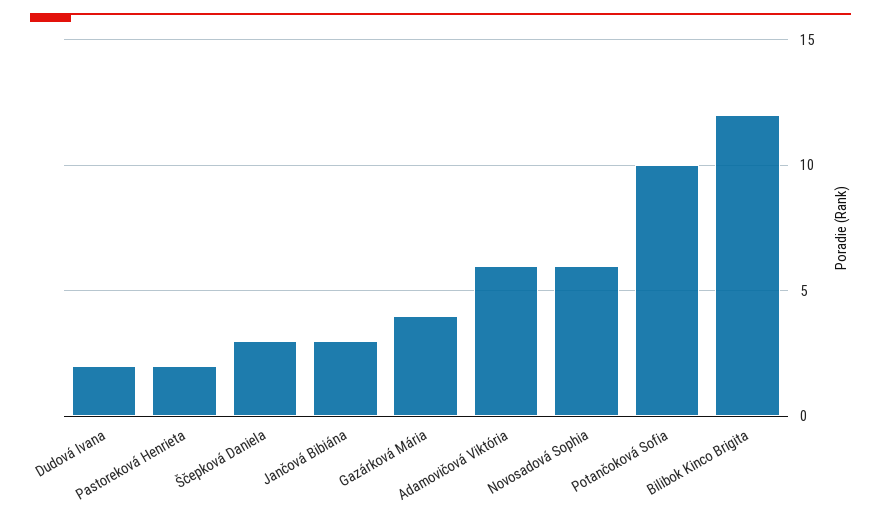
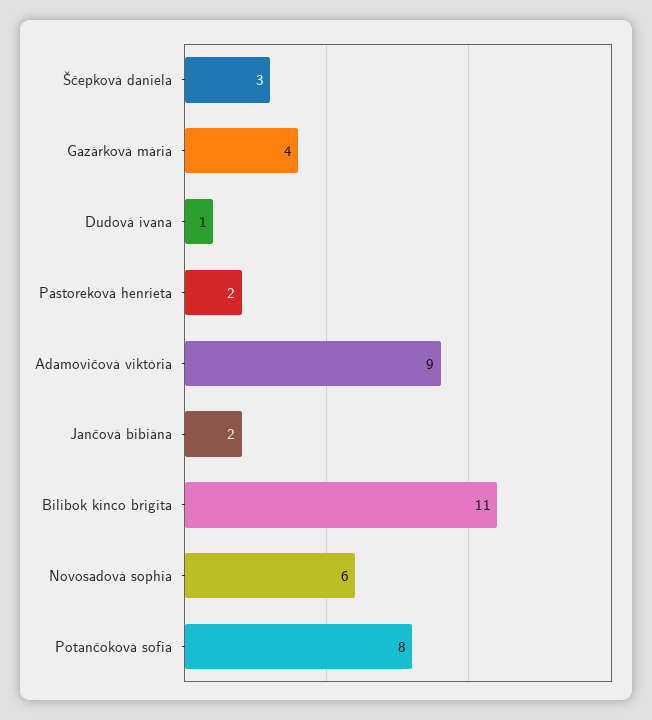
Dudová Ivana: 2 -> 1
Jančová Bibiána: 3 -> 2
Adamovičová Viktória: 6 -> 9
Potančoková Sofia: 10 -> 8
Bilibok Kinco Brigita: 12 -> 11

